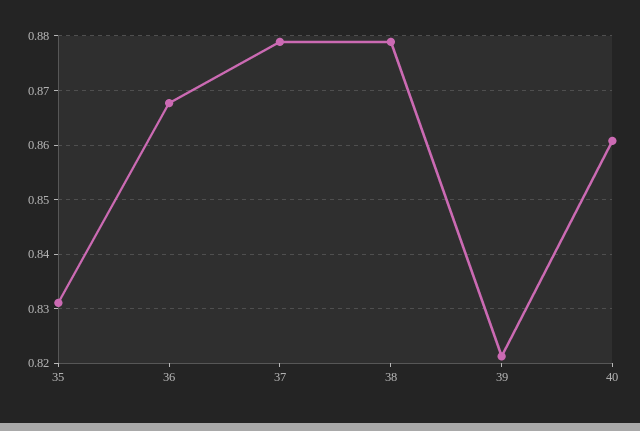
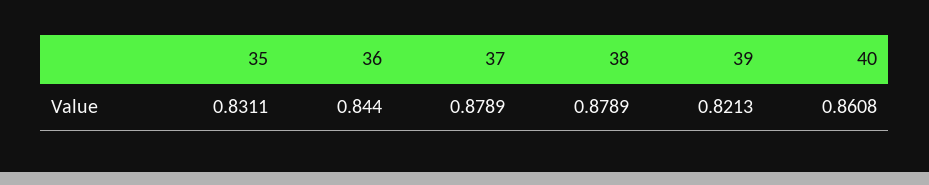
36: 0.868 -> 0.844

